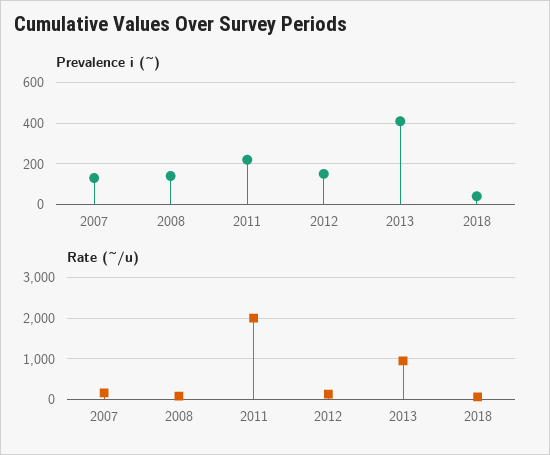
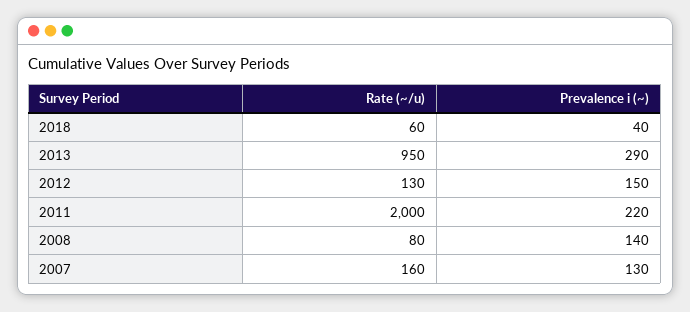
Prevalence i (~), 2013: 400 -> 290

